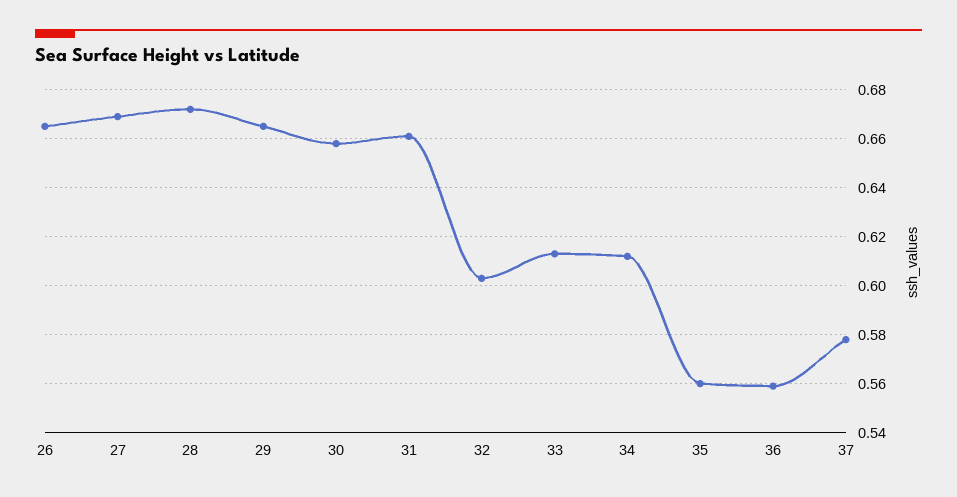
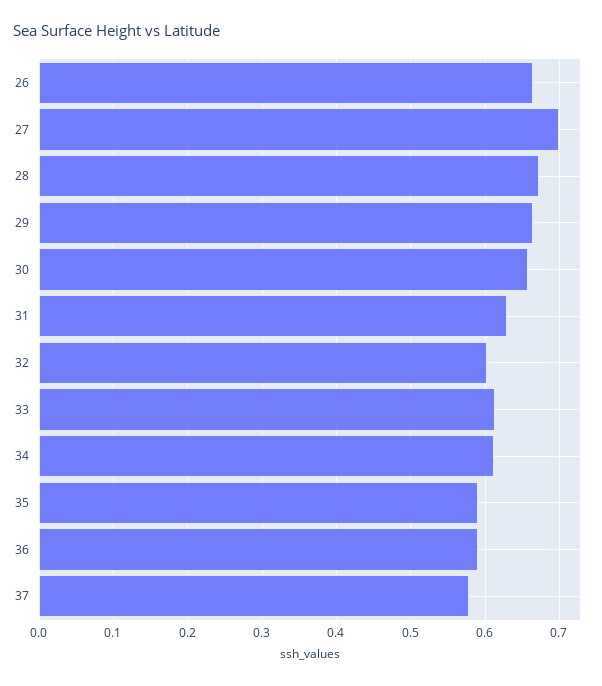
27: 0.67 -> 0.7
31: 0.66 -> 0.63
35: 0.56 -> 0.59
36: 0.56 -> 0.59

